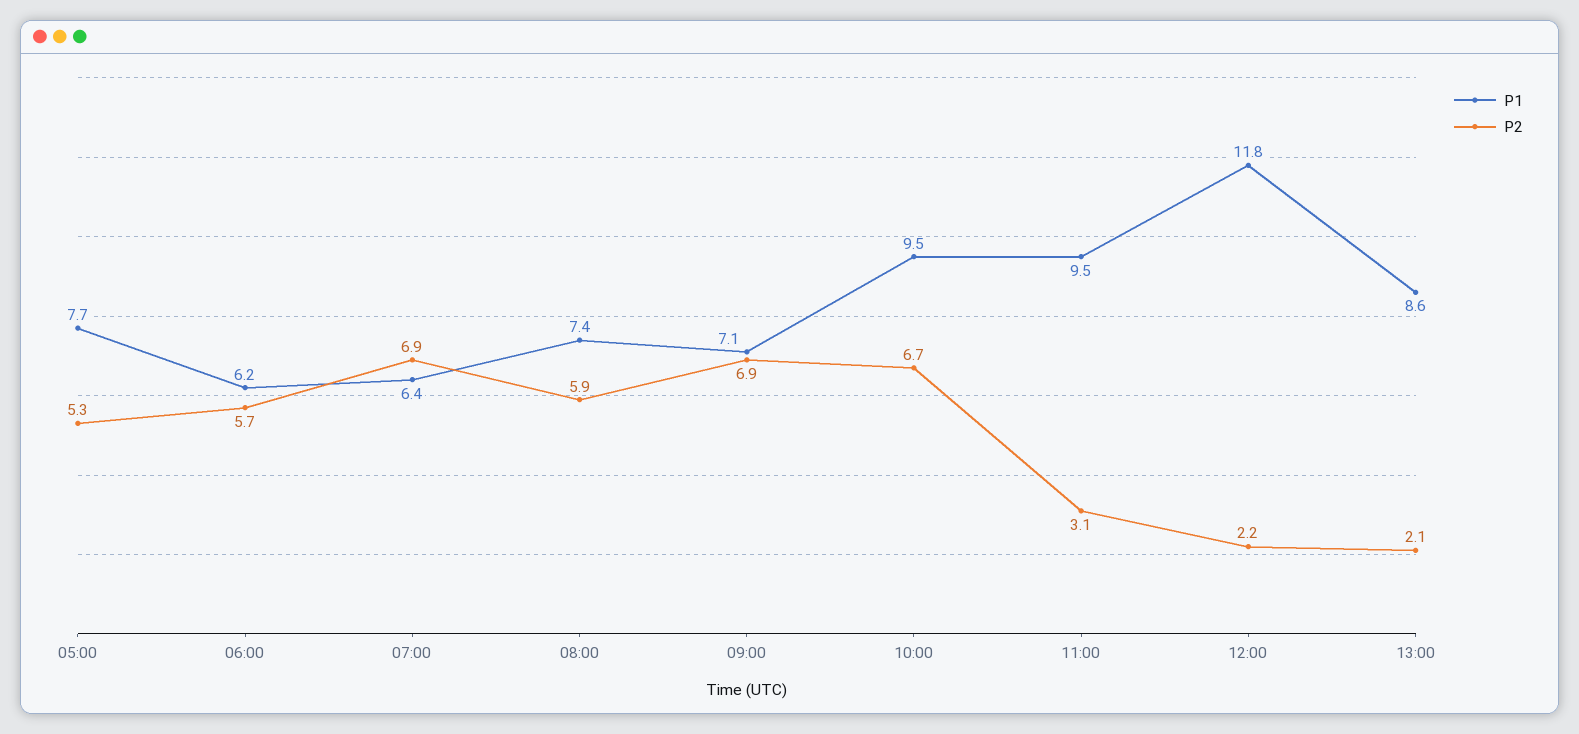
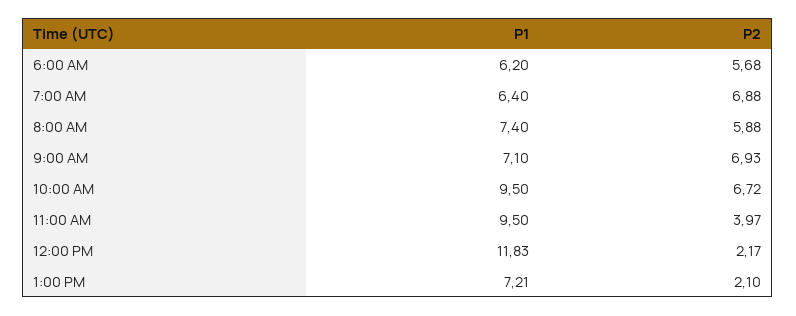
P1, 05:00: 7.7 -> none
P2, 05:00: 5.3 -> none
P2, 11:00: 3.1 -> 3.97
P1, 13:00: 8.6 -> 7.21

